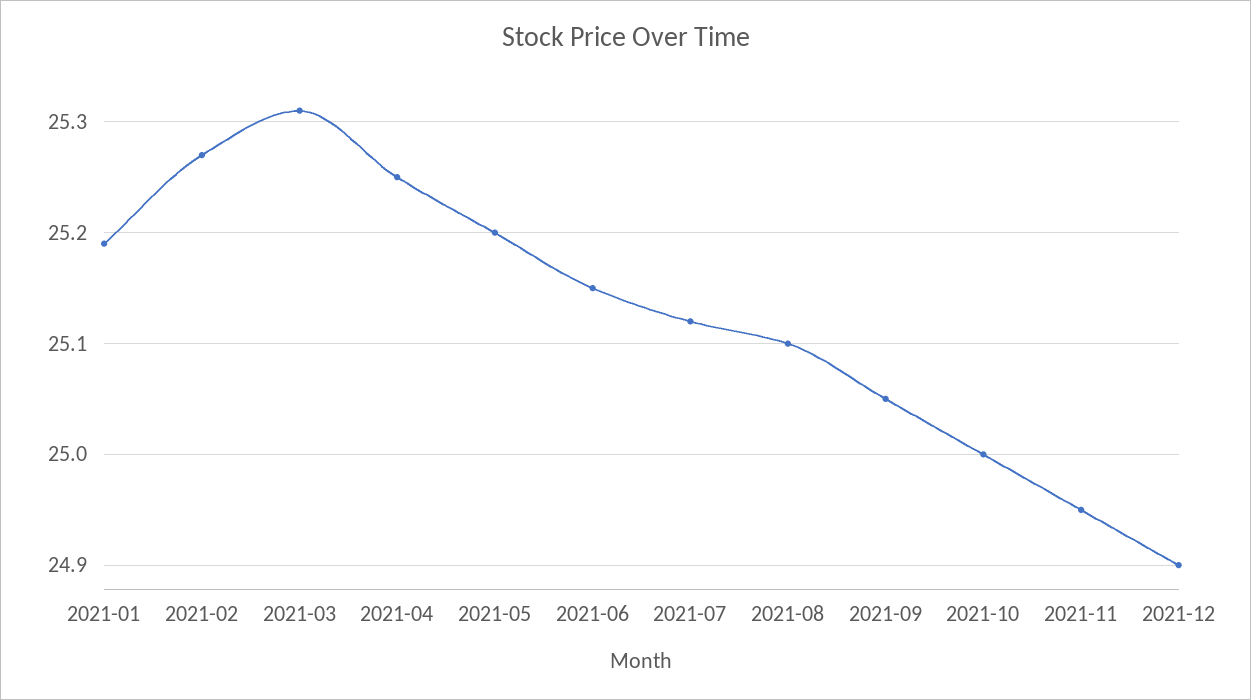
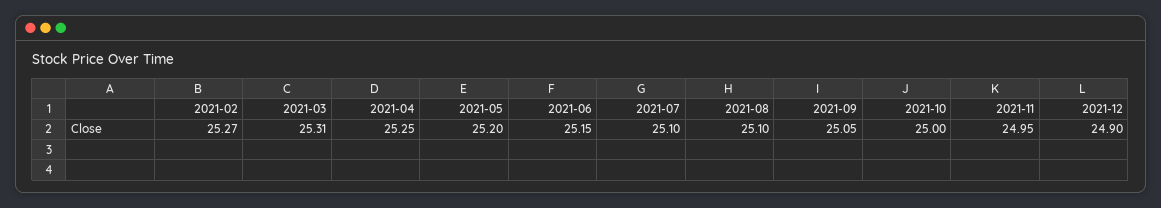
2021-01: 25.19 -> none
2021-07: 25.12 -> 25.1

